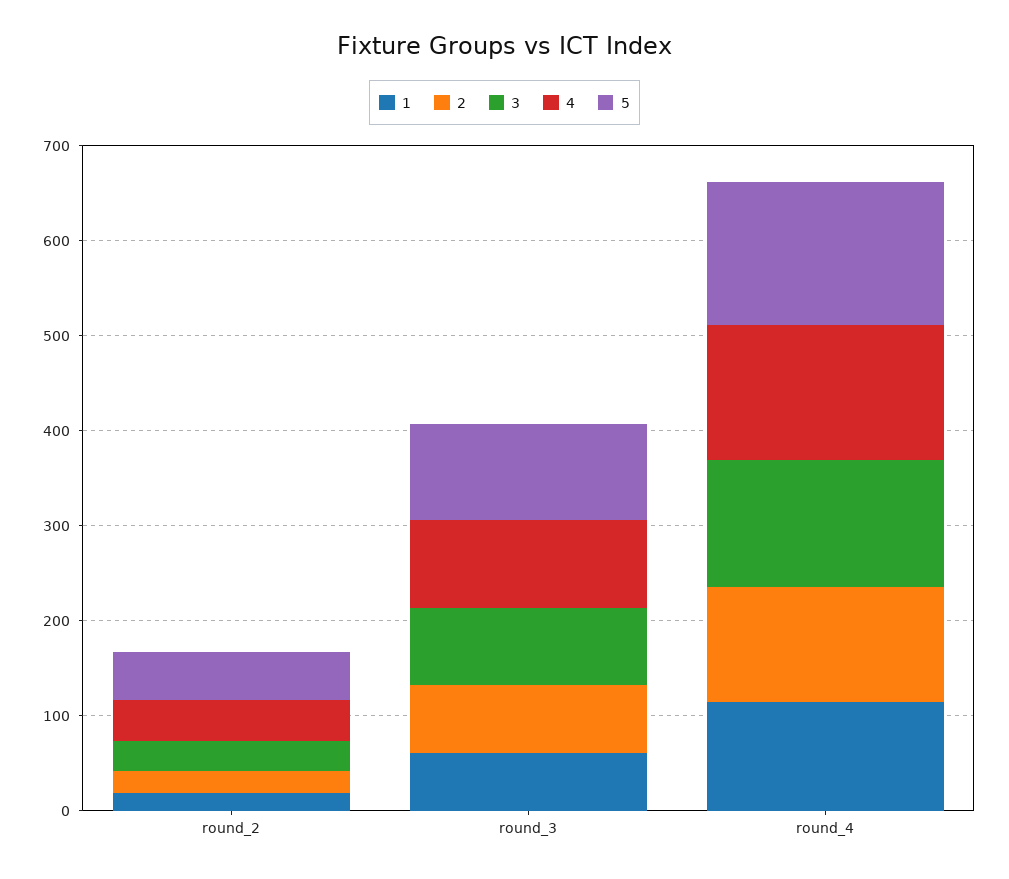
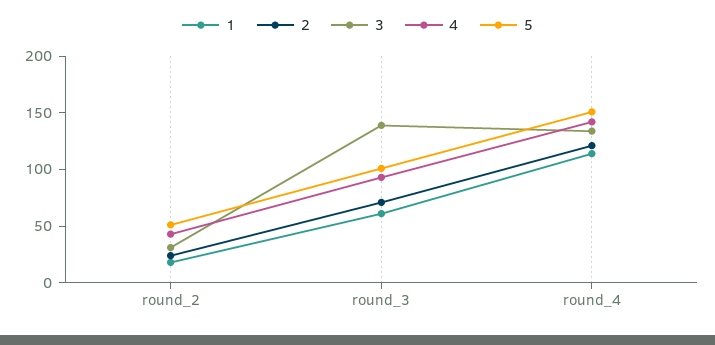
3, round_3: 80 -> 140

